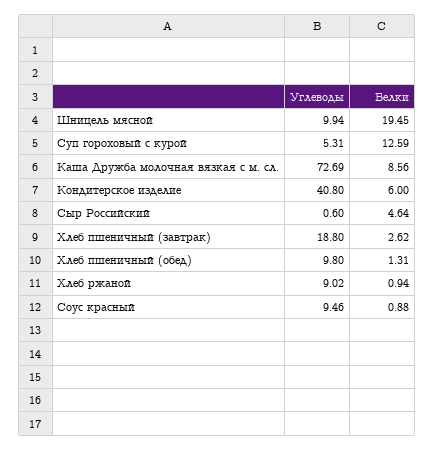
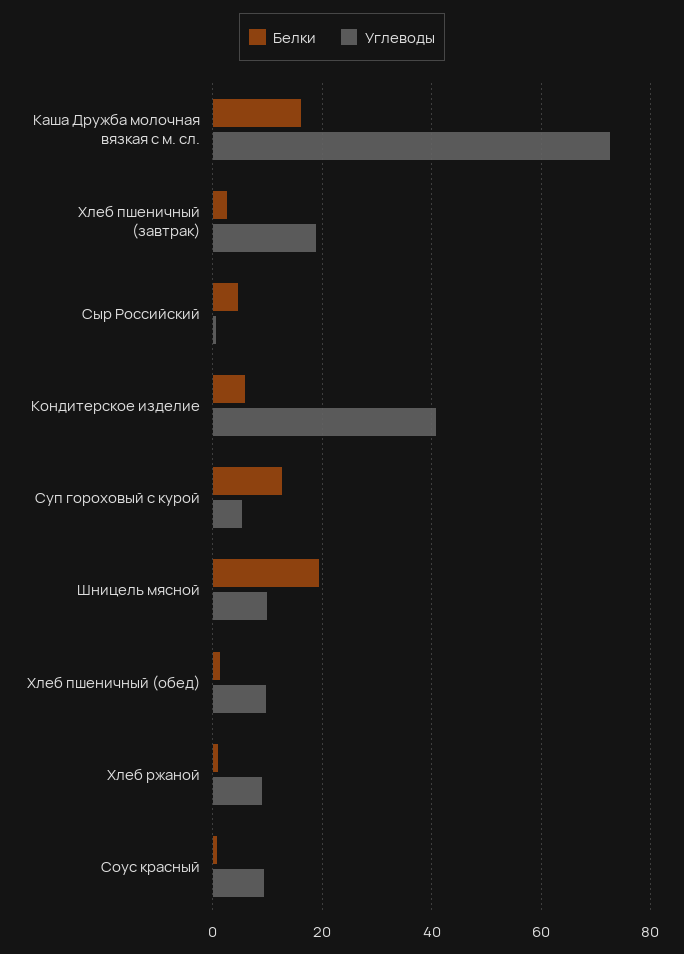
Белки, Каша Дружба молочная вязкая с м. сл.: 8.56 -> 16

